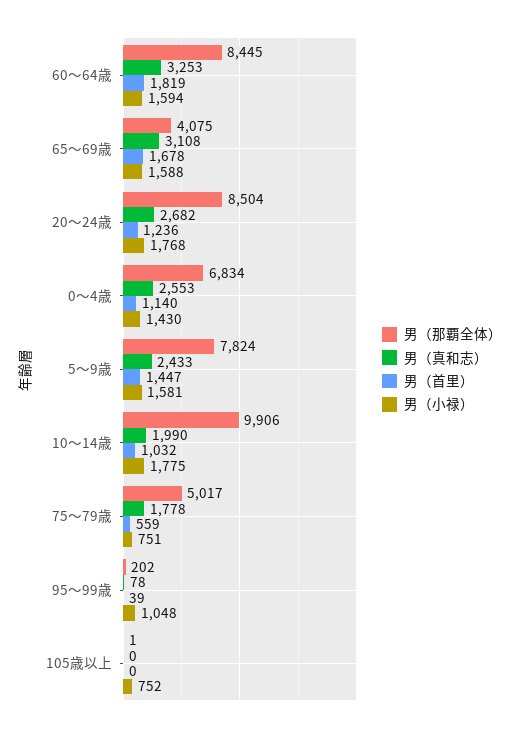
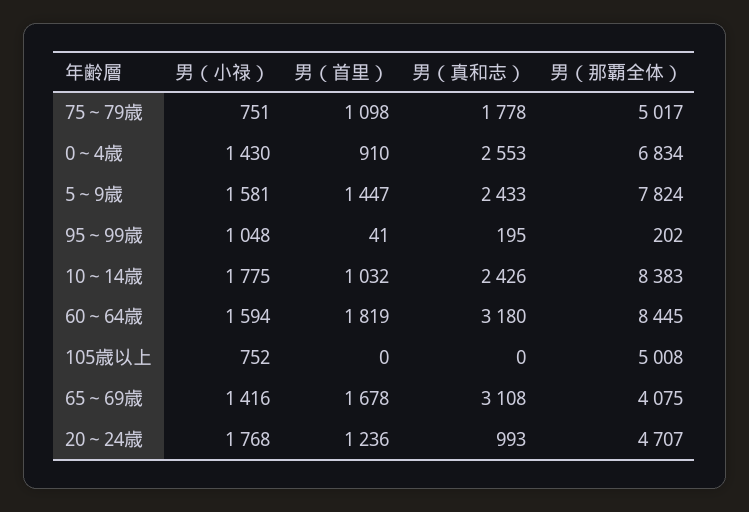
男（真和志）, 60～64歳: 3253 -> 3180
男（小禄）, 65～69歳: 1588 -> 1416
男（那覇全体）, 20～24歳: 8504 -> 4707
男（真和志）, 20～24歳: 2682 -> 993
男（首里）, 0～4歳: 1140 -> 910
男（那覇全体）, 10～14歳: 9906 -> 8383
男（真和志）, 10～14歳: 1990 -> 2426
男（首里）, 75～79歳: 559 -> 1098
男（真和志）, 95～99歳: 78 -> 195
男（首里）, 95～99歳: 39 -> 41
男（那覇全体）, 105歳以上: 1 -> 5008

